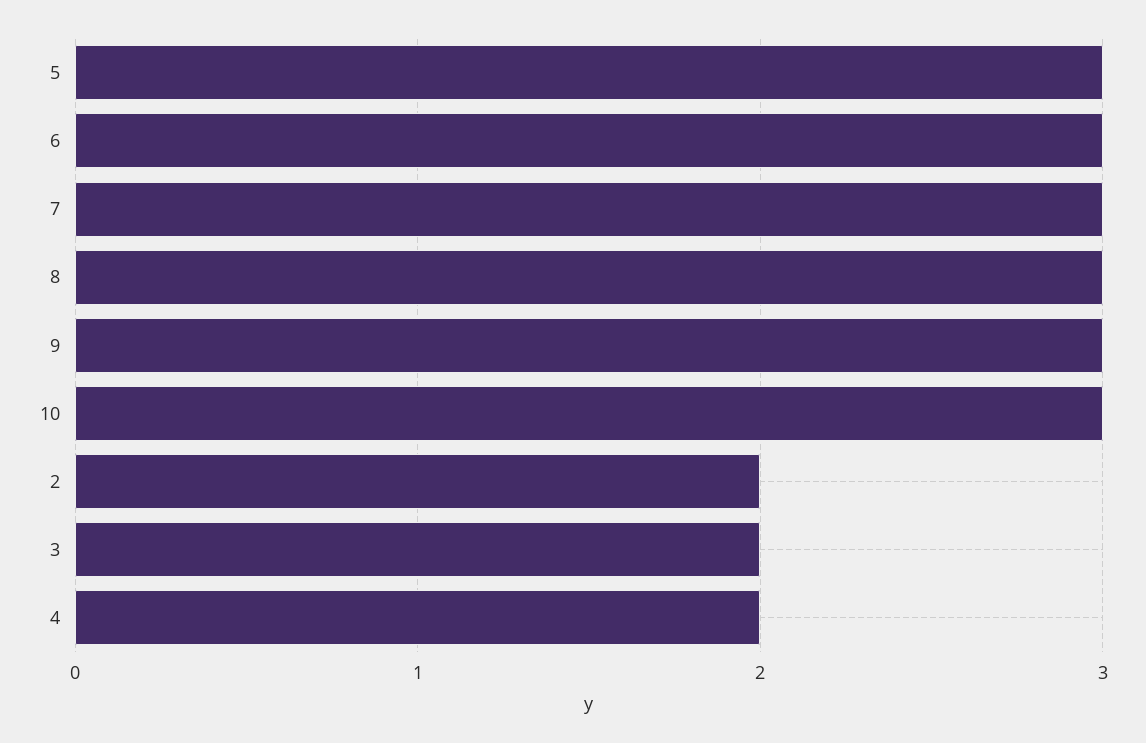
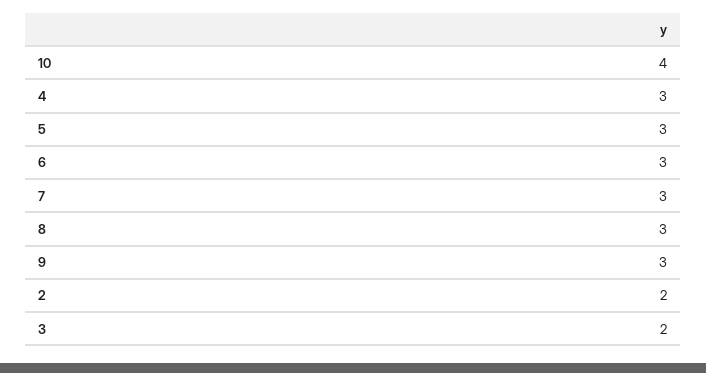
10: 3 -> 4
4: 2 -> 3

